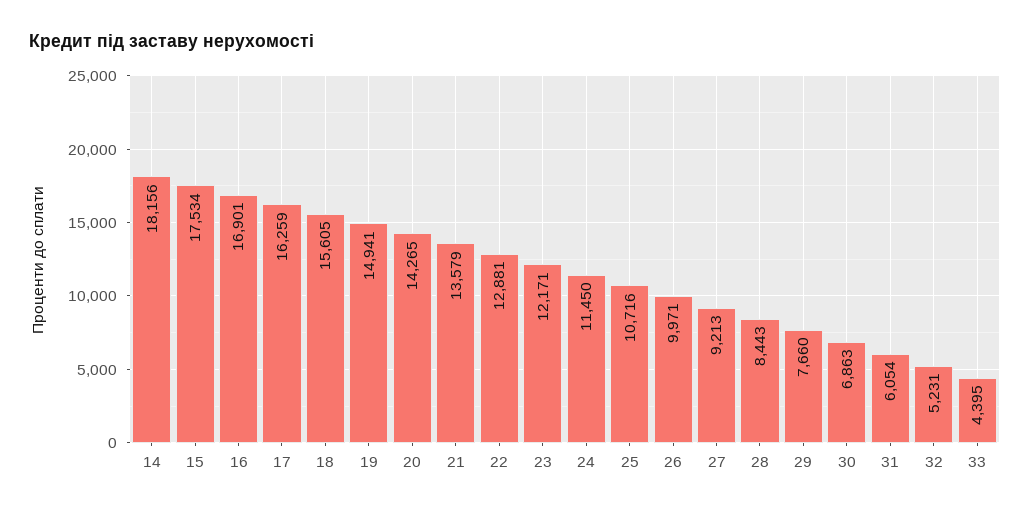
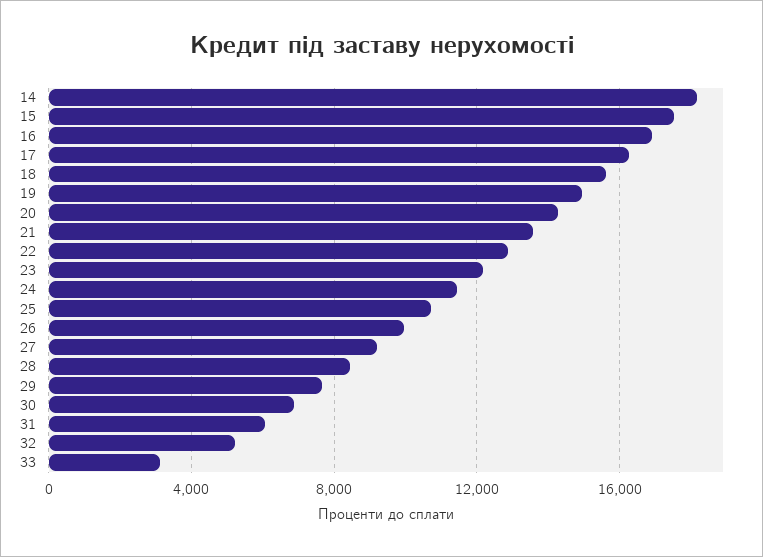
33: 4395 -> 3000

